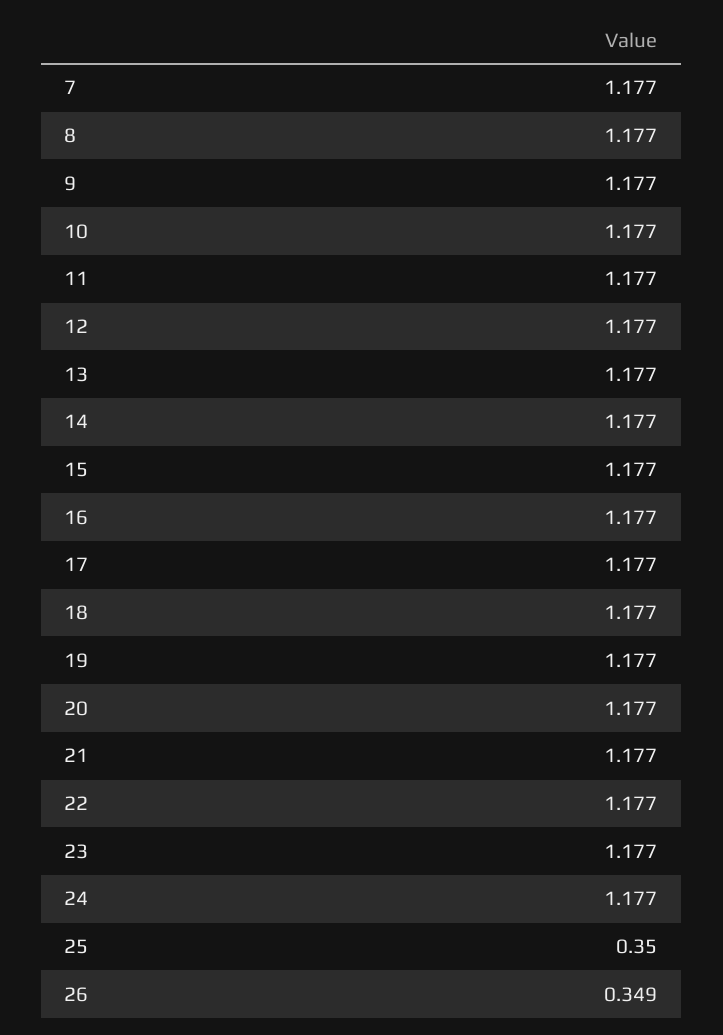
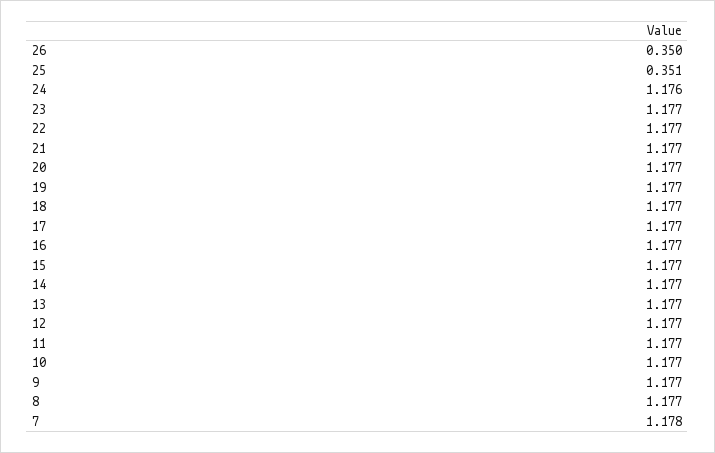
7: 1.177 -> 1.178
24: 1.177 -> 1.176
25: 0.35 -> 0.351
26: 0.349 -> 0.35

